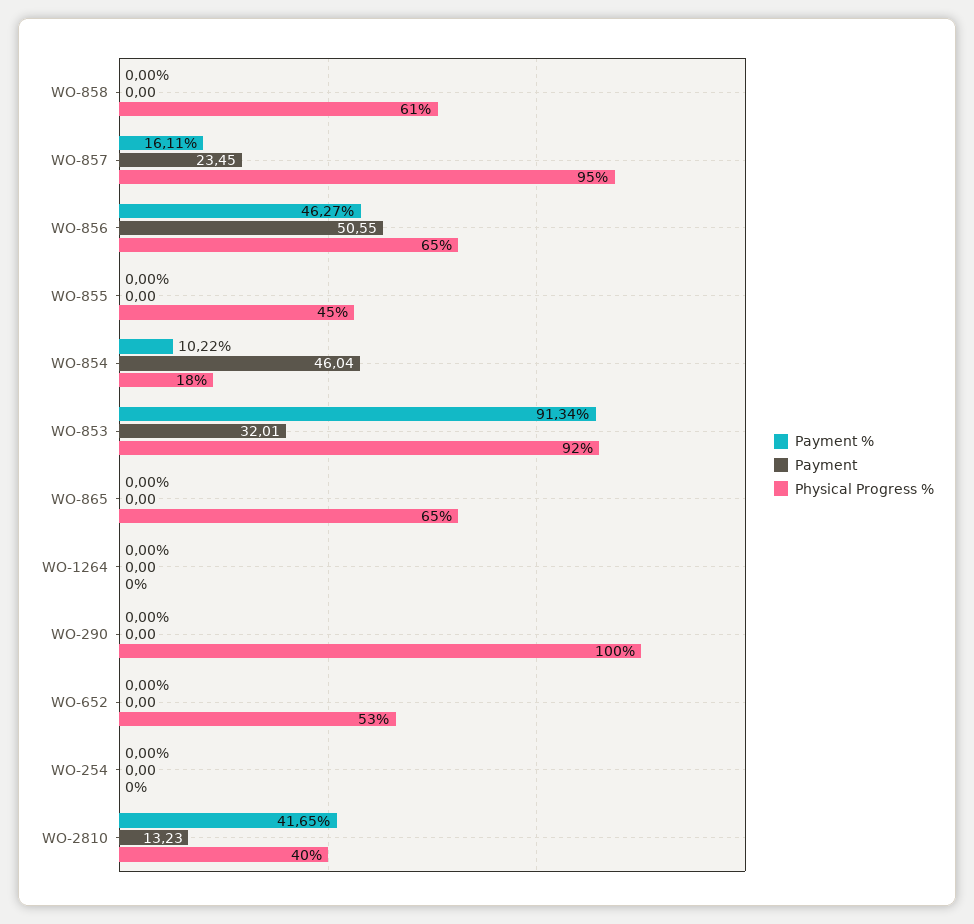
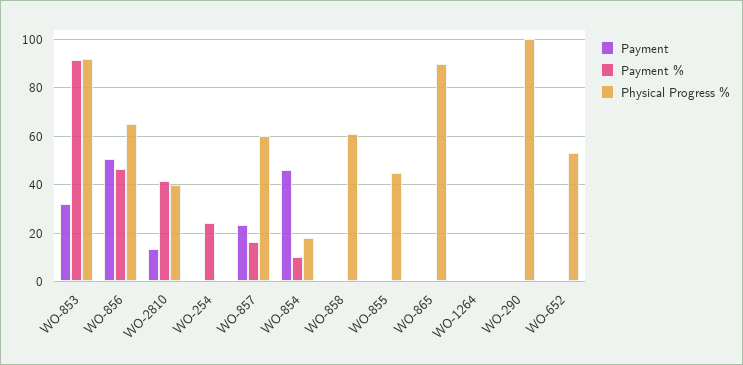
Physical Progress %, WO-857: 95 -> 60
Physical Progress %, WO-865: 65 -> 90
Payment %, WO-254: 0 -> 25

